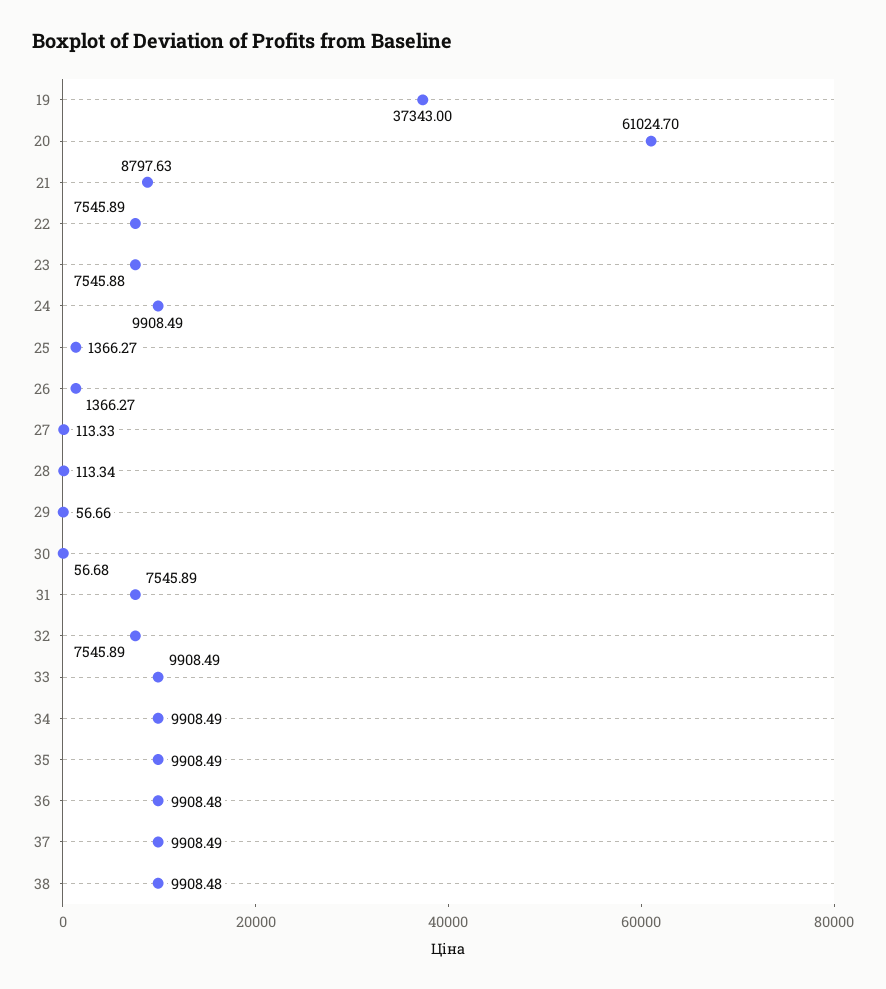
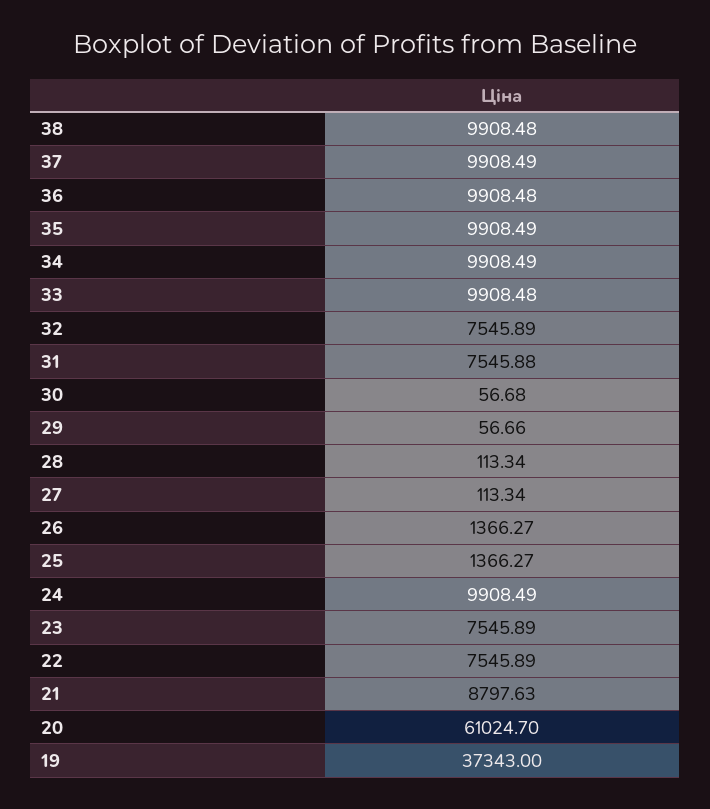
23: 7545.88 -> 7545.89
27: 113.33 -> 113.34
31: 7545.89 -> 7545.88
33: 9908.49 -> 9908.48

